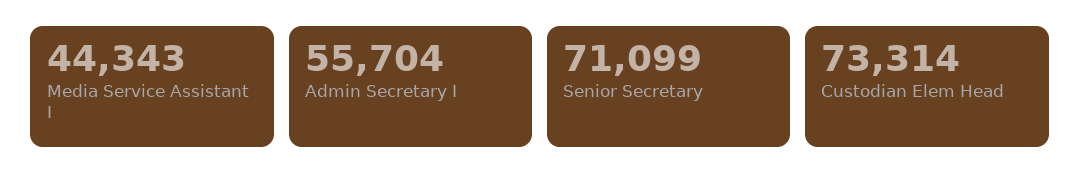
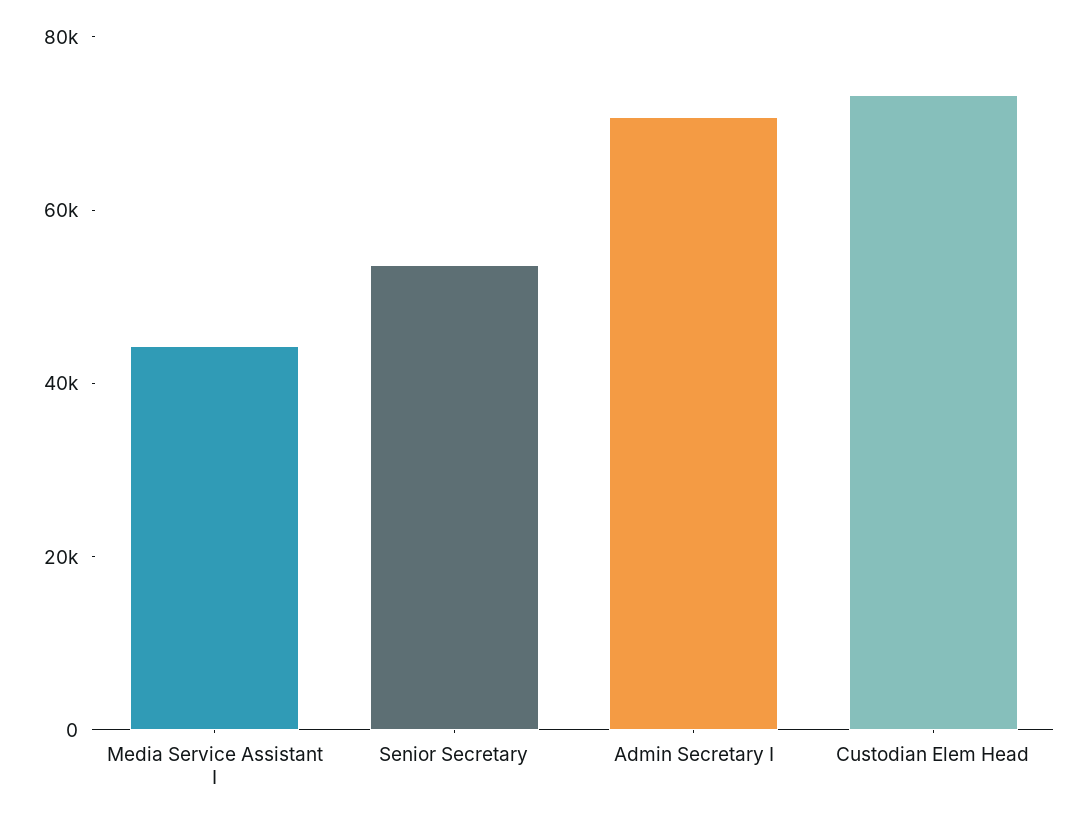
Admin Secretary I: 55704 -> 70000
Senior Secretary: 71099 -> 55000

